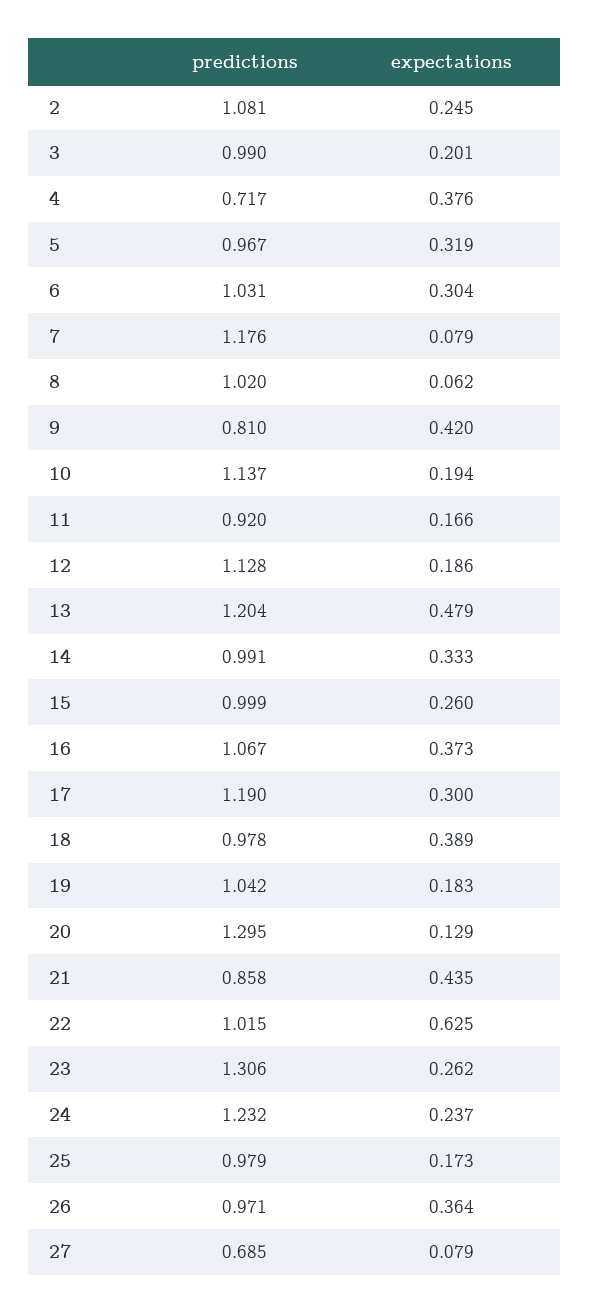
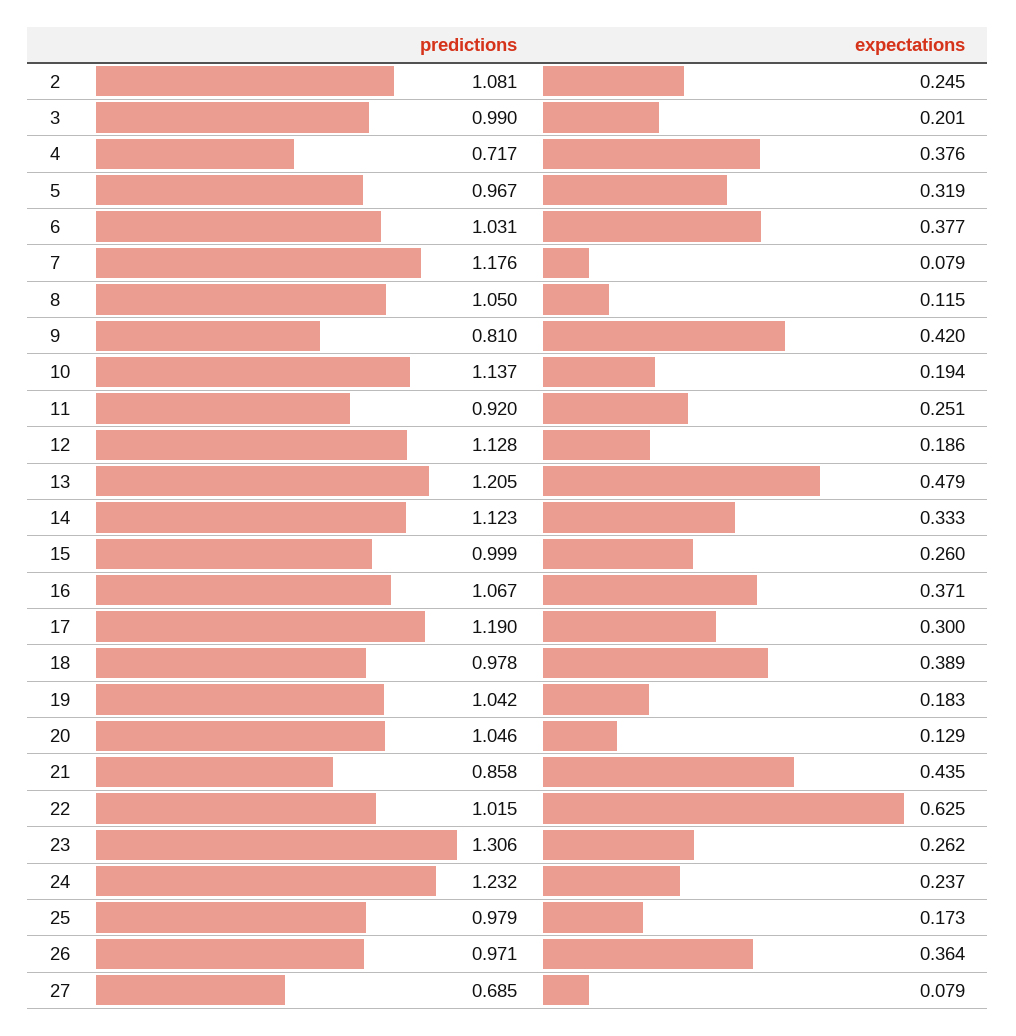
expectations, 6: 0.304 -> 0.377
predictions, 8: 1.02 -> 1.05
expectations, 8: 0.062 -> 0.115
expectations, 11: 0.166 -> 0.251
predictions, 13: 1.204 -> 1.205
predictions, 14: 0.991 -> 1.123
expectations, 16: 0.373 -> 0.371
predictions, 20: 1.295 -> 1.046

